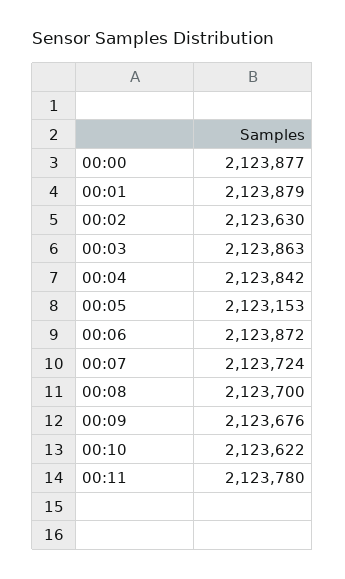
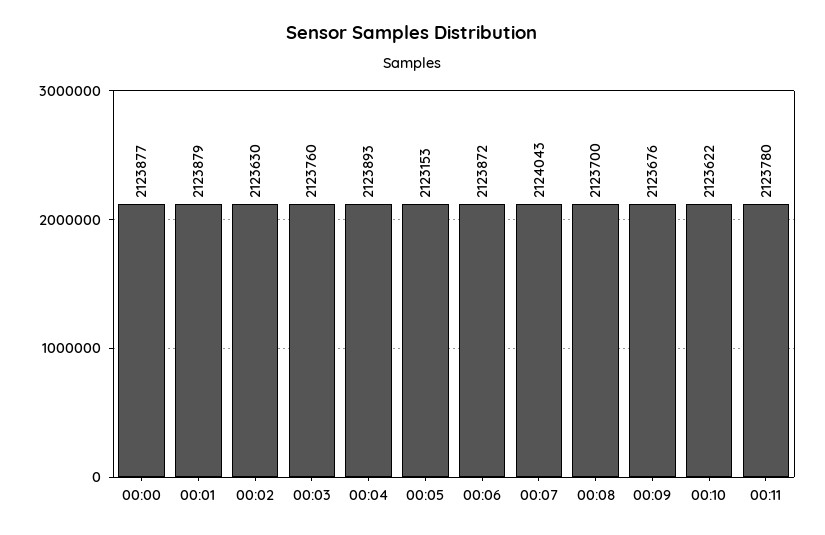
00:03: 2123863 -> 2123760
00:04: 2123842 -> 2123893
00:07: 2123724 -> 2124043

